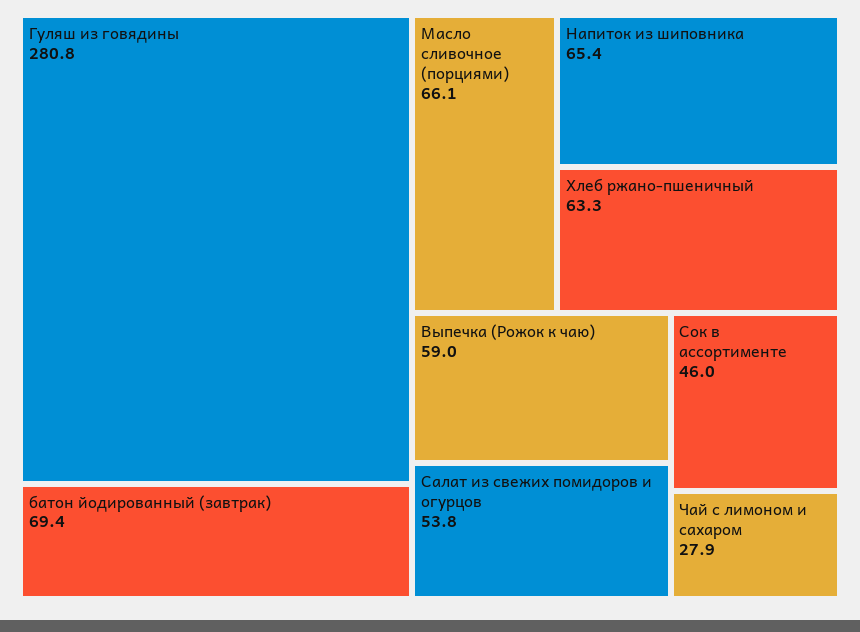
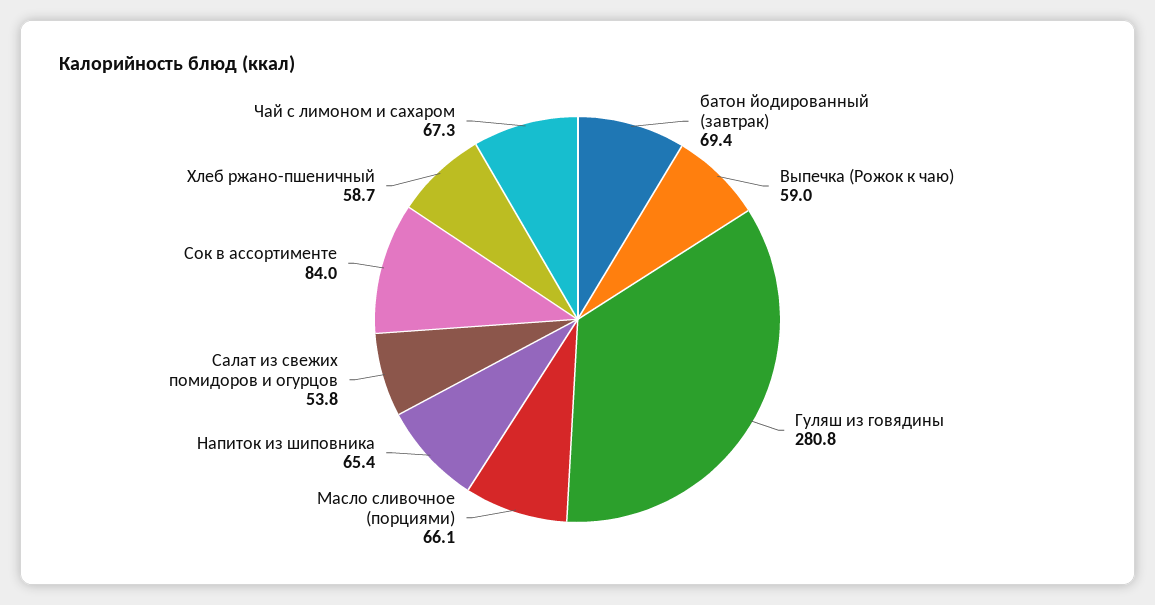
Хлеб ржано-пшеничный: 63.3 -> 58.7
Сок в ассортименте: 46 -> 84
Чай с лимоном и сахаром: 27.9 -> 67.3

